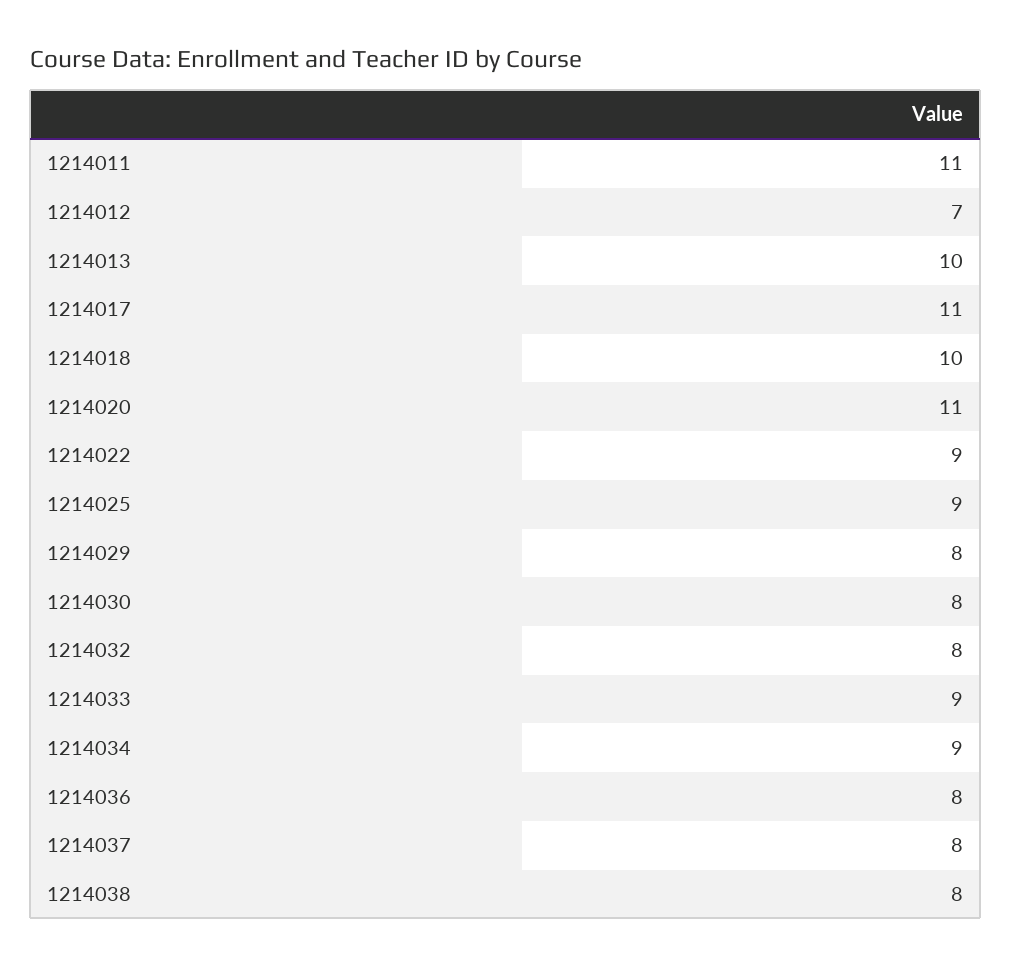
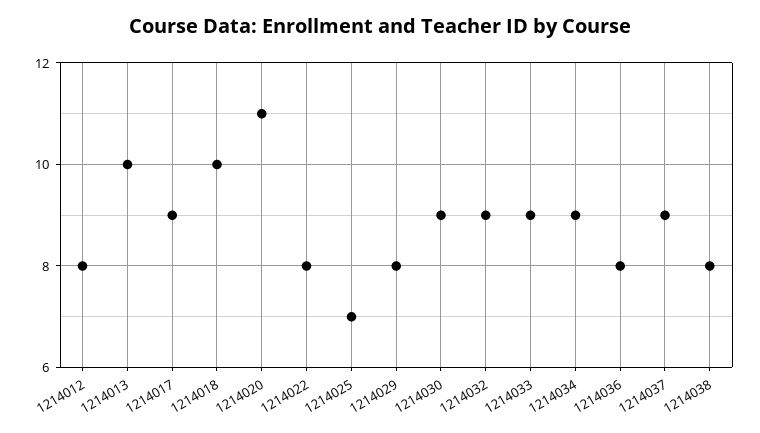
1214011: 11 -> none
1214012: 7 -> 8
1214017: 11 -> 9
1214022: 9 -> 8
1214025: 9 -> 7
1214030: 8 -> 9
1214032: 8 -> 9
1214037: 8 -> 9

